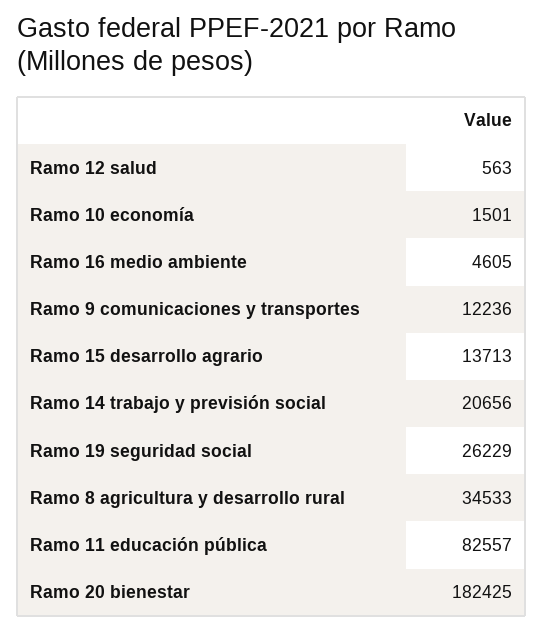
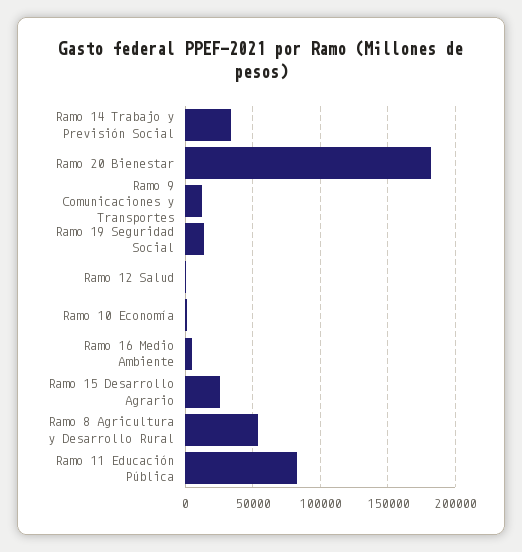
Ramo 15 desarrollo agrario: 13713 -> 25000
Ramo 14 trabajo y previsión social: 20656 -> 35000
Ramo 19 seguridad social: 26229 -> 15000
Ramo 8 agricultura y desarrollo rural: 34533 -> 55000

